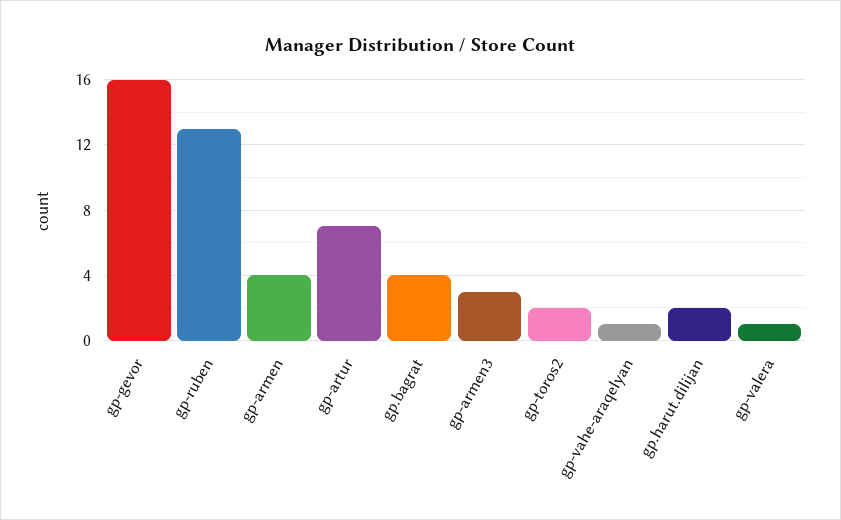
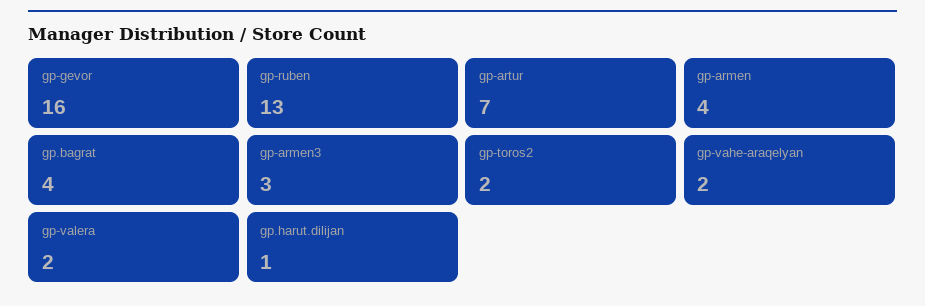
gp-vahe-araqelyan: 1 -> 2
gp.harut.dilijan: 2 -> 1
gp-valera: 1 -> 2

